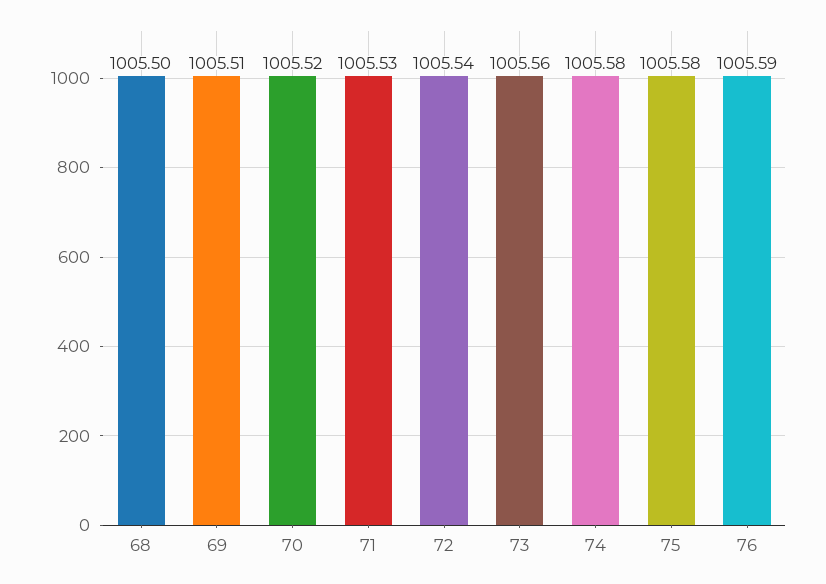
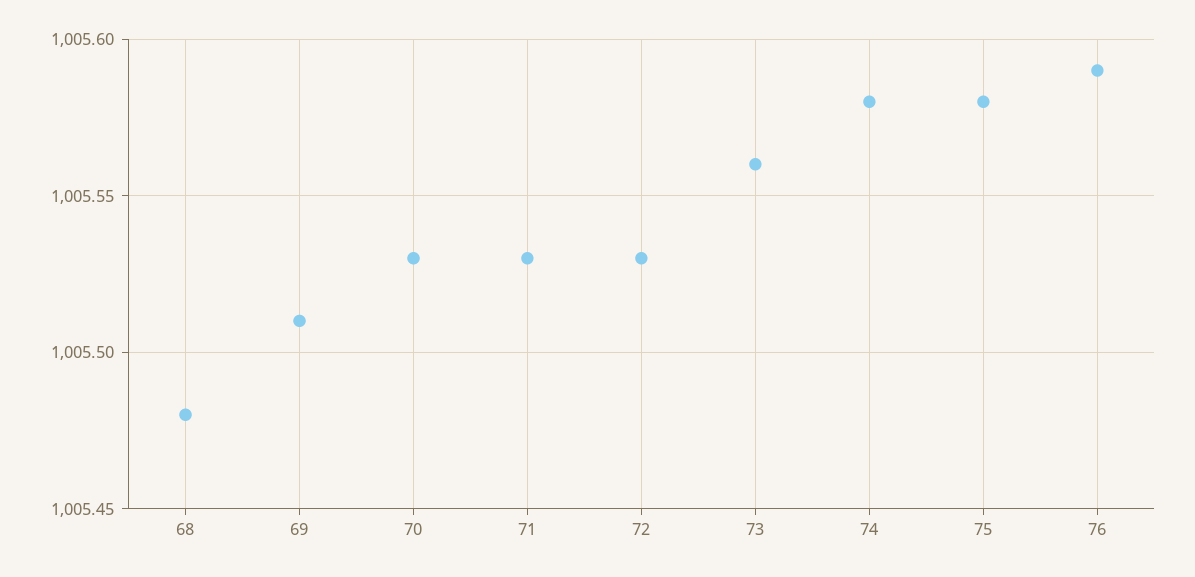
68: 1005.5 -> 1005.48
70: 1005.52 -> 1005.53
72: 1005.54 -> 1005.53

